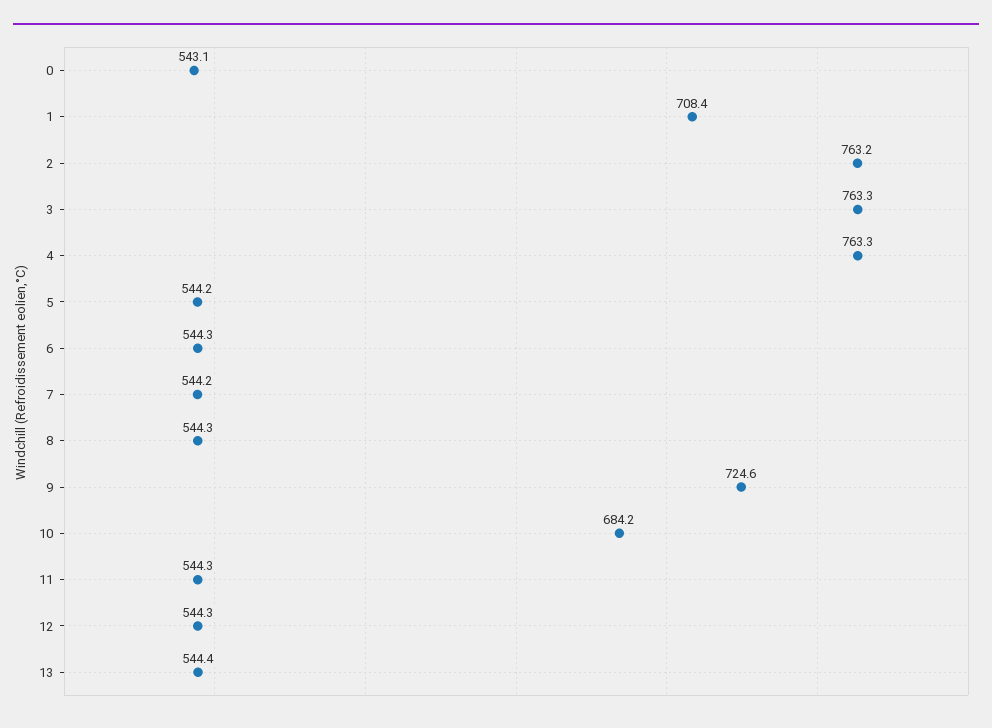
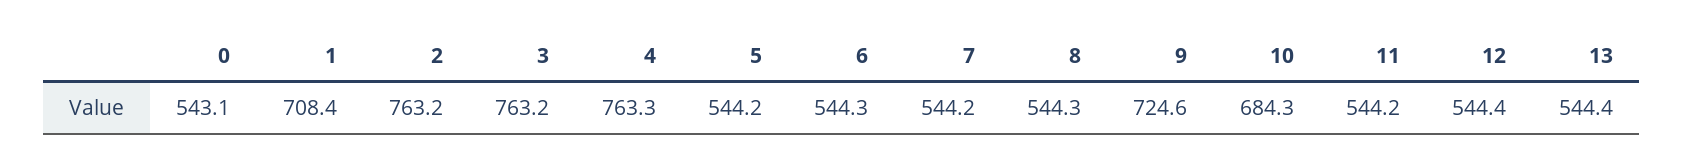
3: 763.3 -> 763.2
10: 684.2 -> 684.3
11: 544.3 -> 544.2
12: 544.3 -> 544.4

